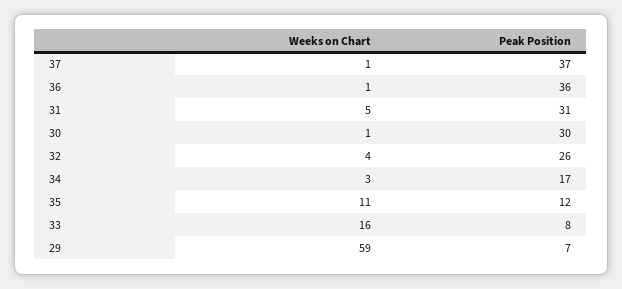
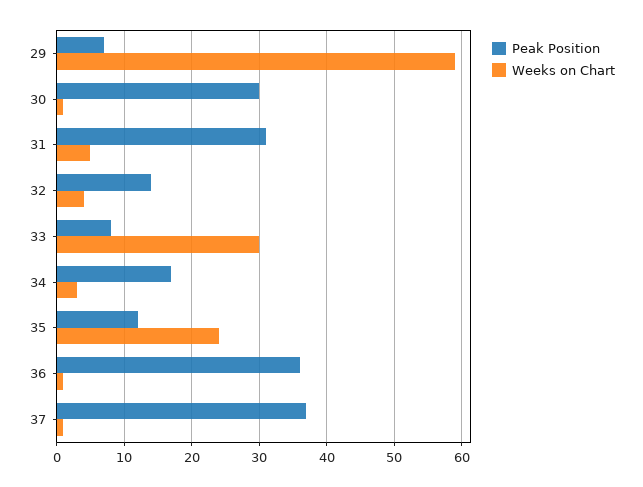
Peak Position, 32: 26 -> 14
Weeks on Chart, 35: 11 -> 24
Weeks on Chart, 33: 16 -> 30

